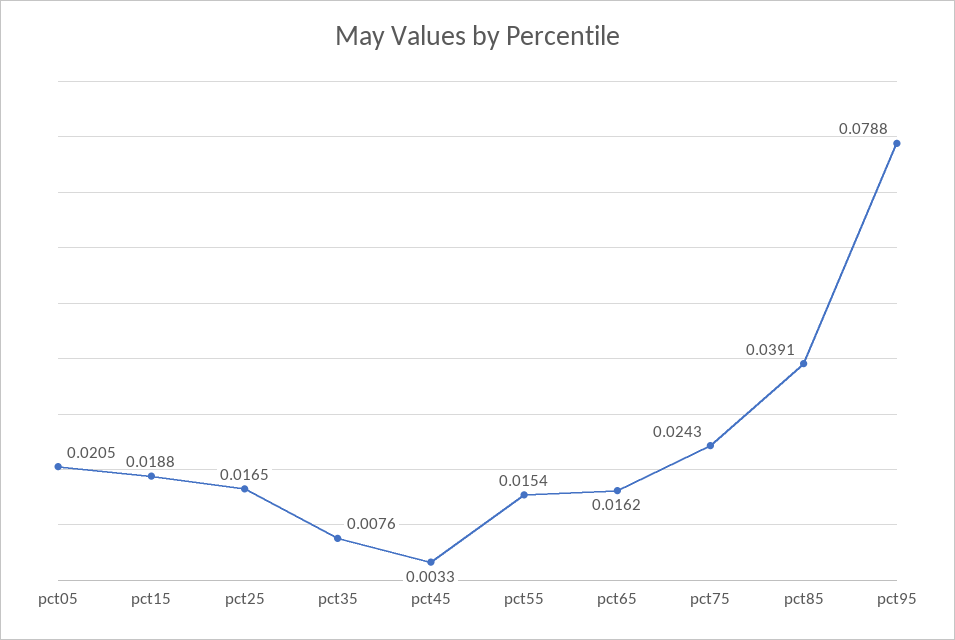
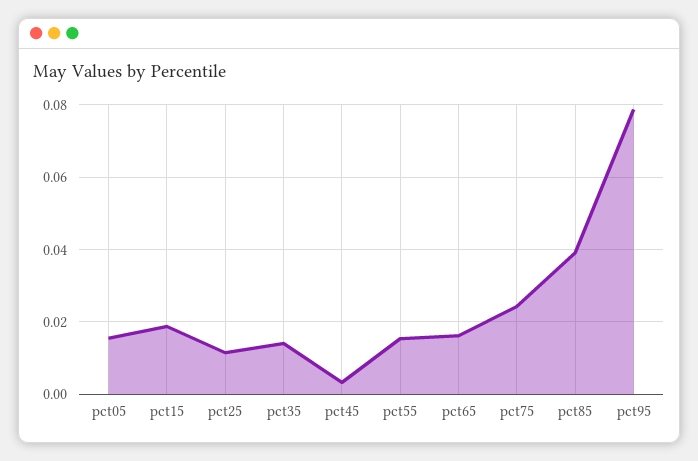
pct05: 0.0205 -> 0.016
pct25: 0.0165 -> 0.012
pct35: 0.0076 -> 0.014

